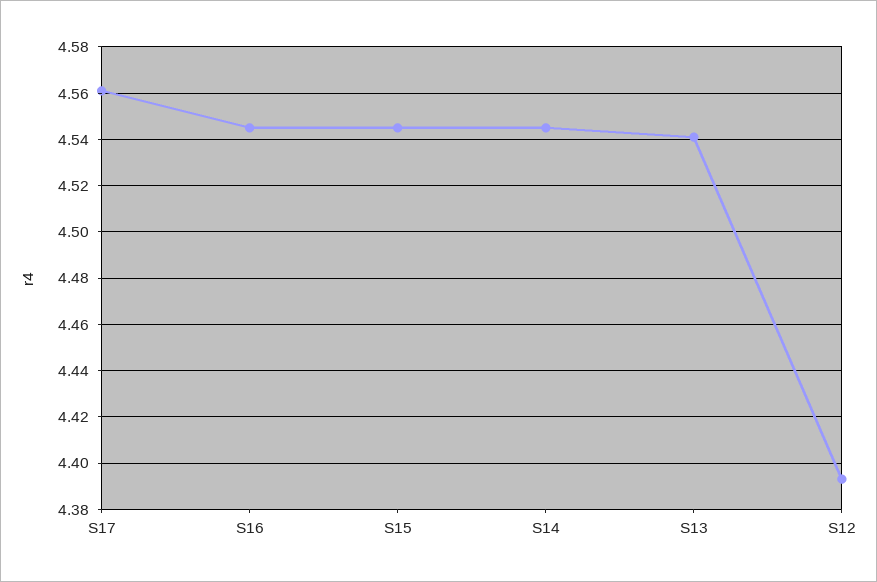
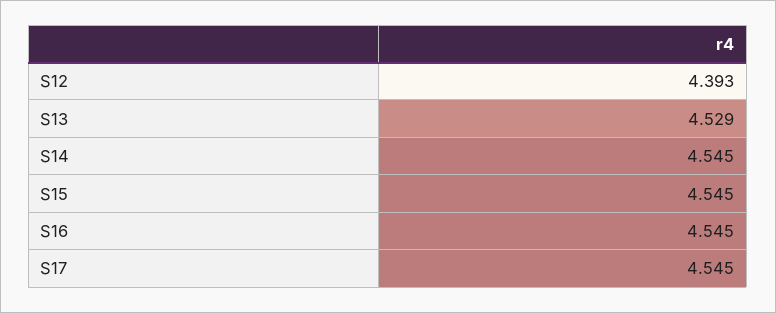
S17: 4.56 -> 4.545
S13: 4.54 -> 4.529

